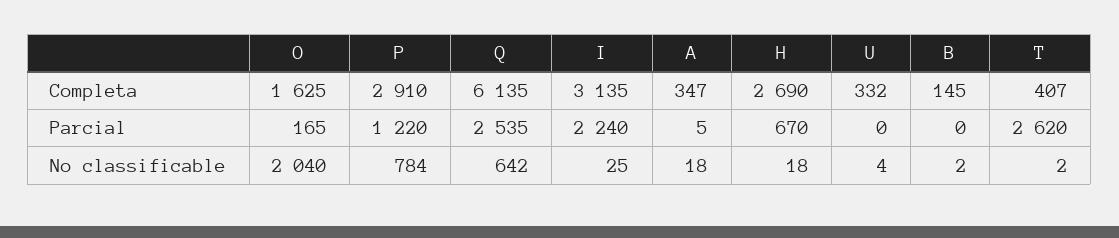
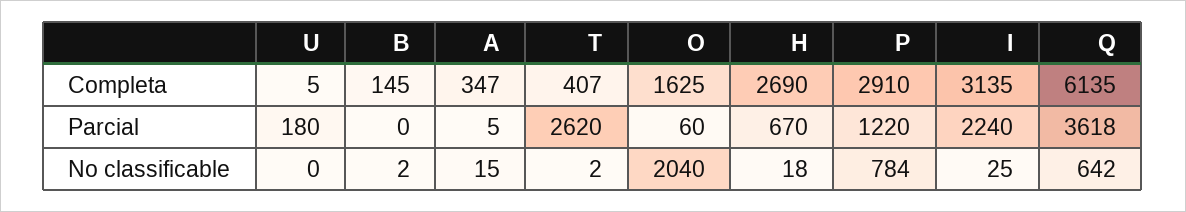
U, Completa: 332 -> 5
O, Parcial: 165 -> 60
Q, Parcial: 2535 -> 3618
U, Parcial: 0 -> 180
A, No classificable: 18 -> 15
U, No classificable: 4 -> 0

